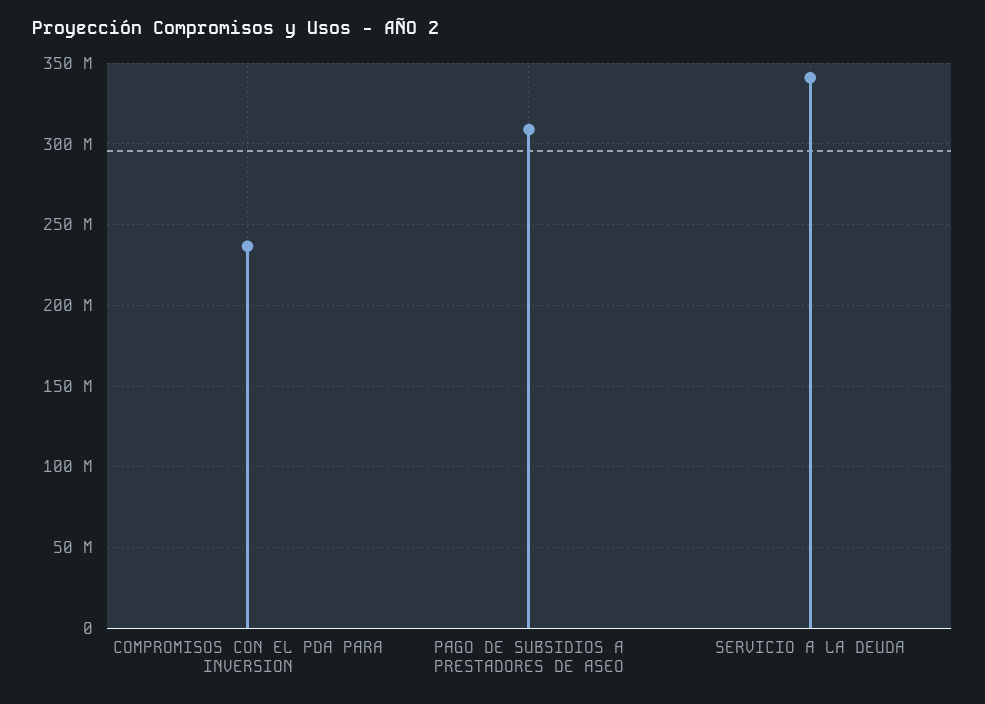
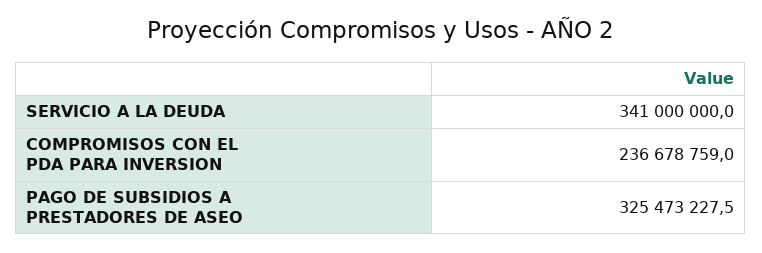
PAGO DE SUBSIDIOS A PRESTADORES DE ASEO: 310000000 -> 325473227.5

